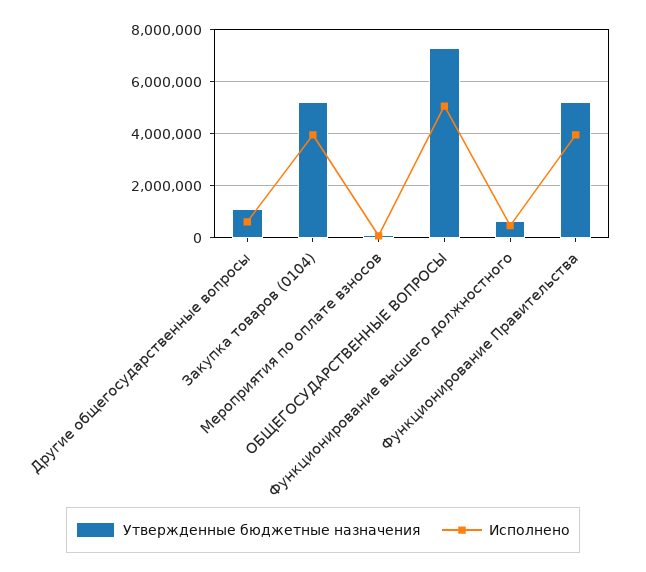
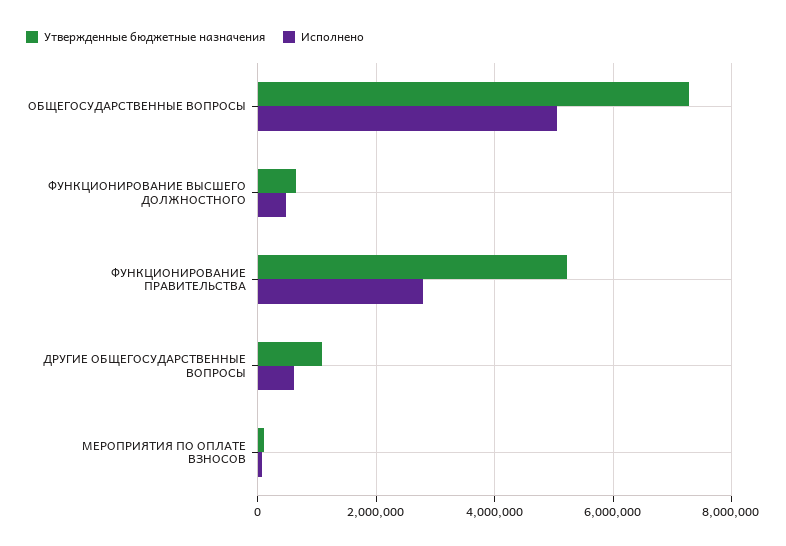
Утвержденные бюджетные назначения, Закупка товаров (0104): 5250000 -> none
Исполнено, Закупка товаров (0104): 4000000 -> none
Исполнено, Функционирование Правительства: 4000000 -> 2800000

